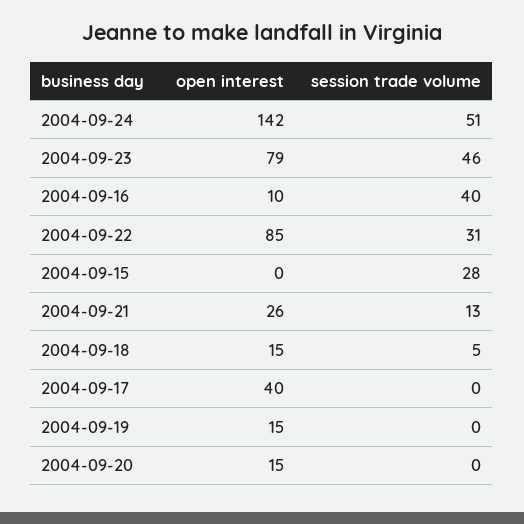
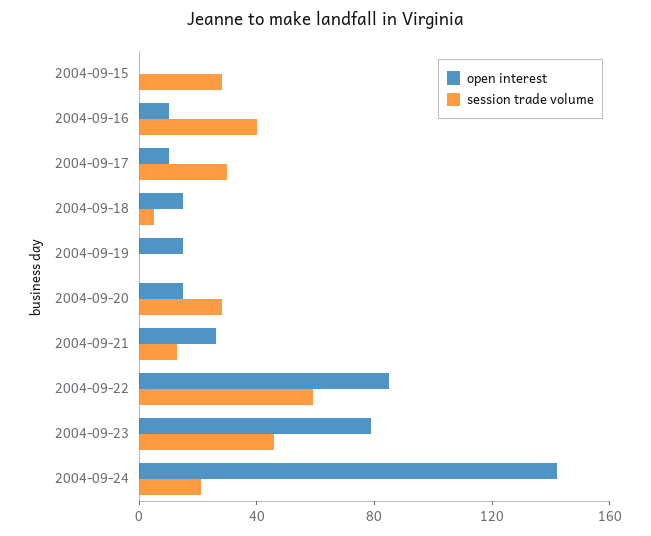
session trade volume, 2004-09-24: 51 -> 20
session trade volume, 2004-09-22: 31 -> 60
open interest, 2004-09-17: 40 -> 10
session trade volume, 2004-09-17: 0 -> 30
session trade volume, 2004-09-20: 0 -> 30

